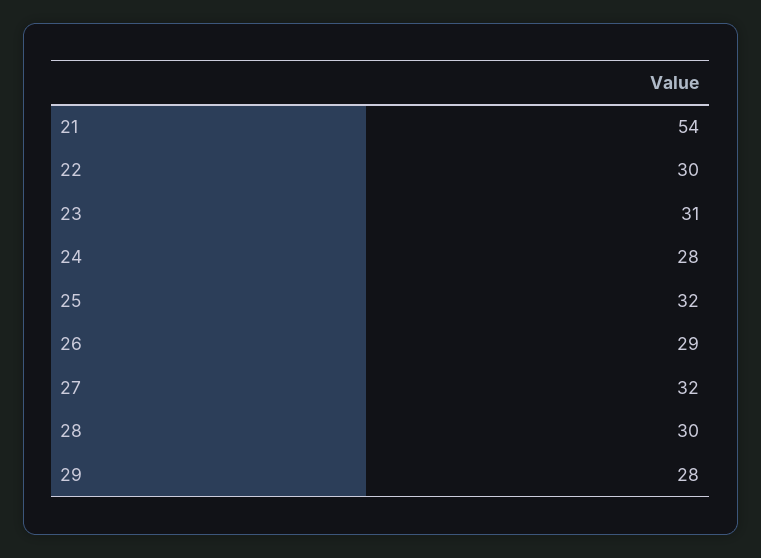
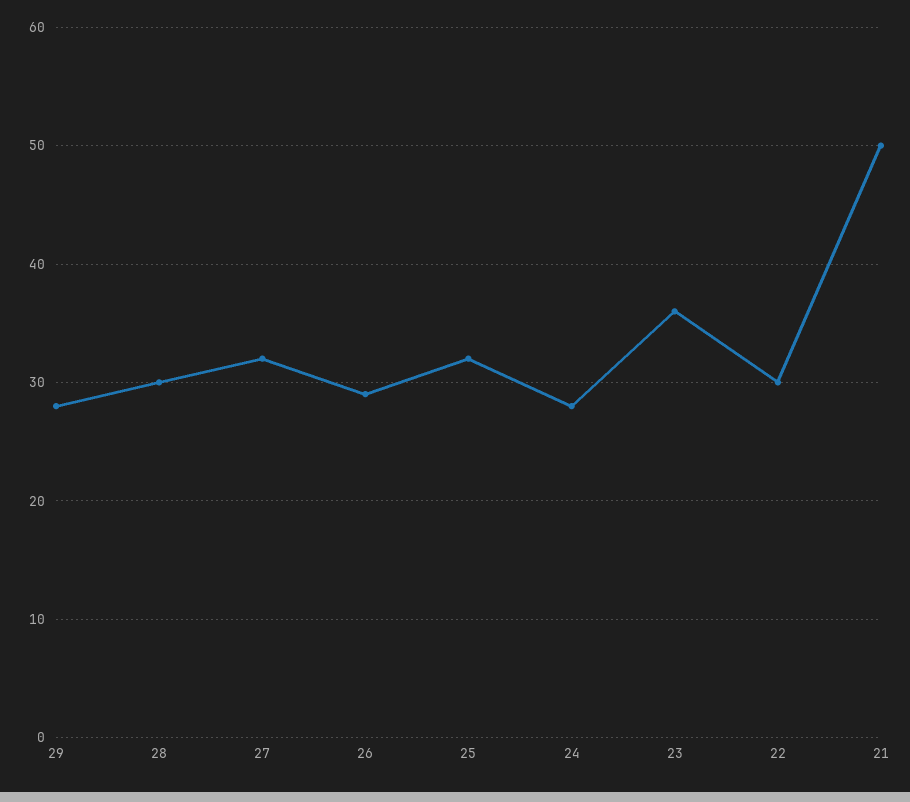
21: 54 -> 50
23: 31 -> 36

